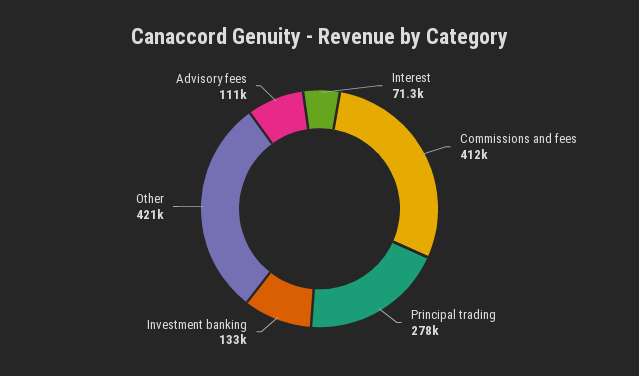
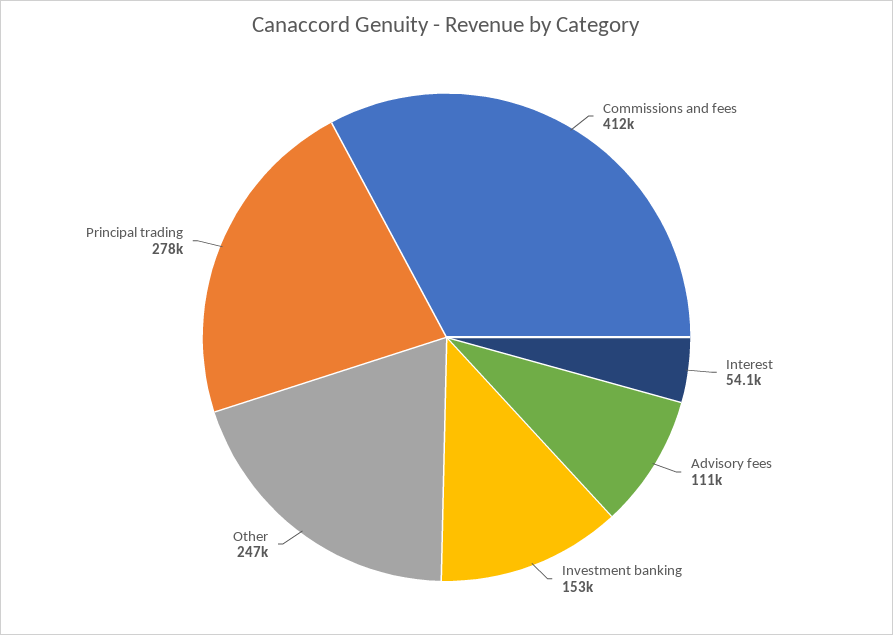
Interest: 71300 -> 54100
Investment banking: 133000 -> 153000
Other: 421000 -> 247000

